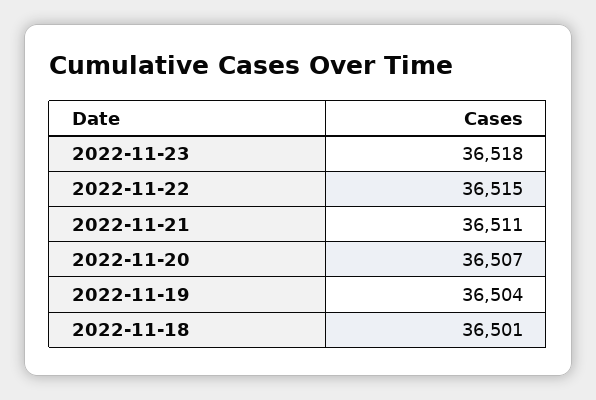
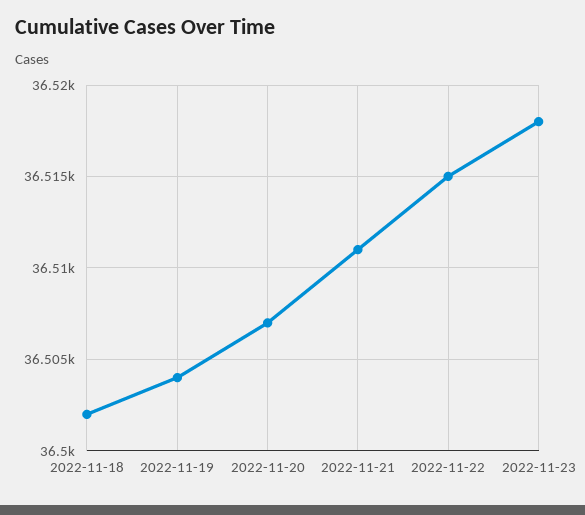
2022-11-18: 36501 -> 36502

